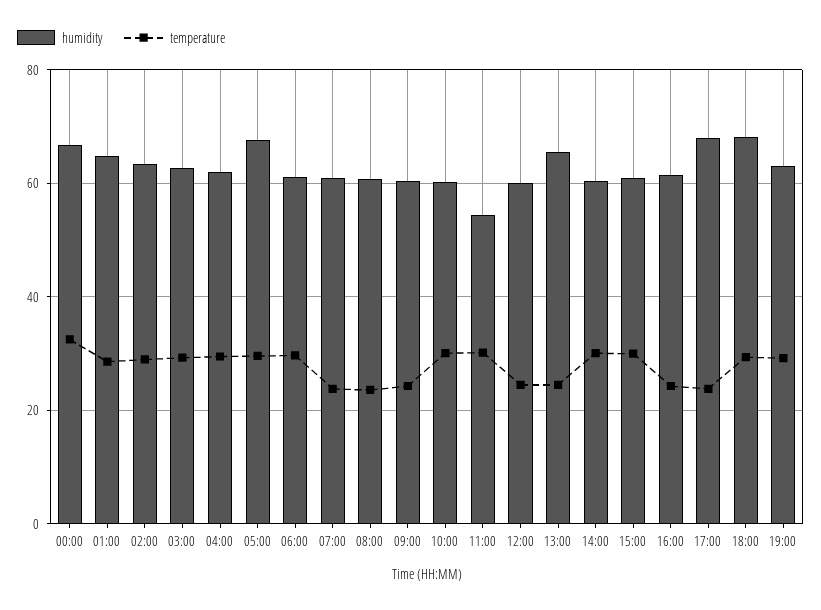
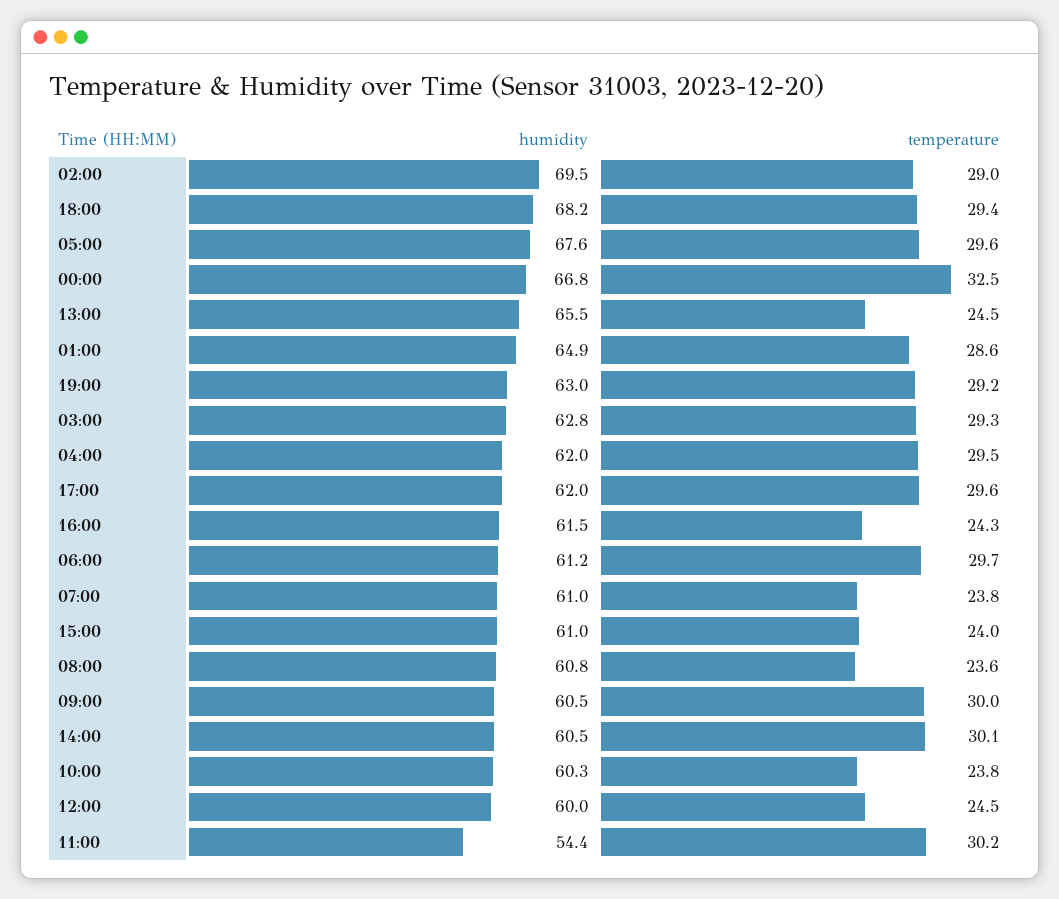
humidity, 02:00: 64 -> 69.5
temperature, 09:00: 24 -> 30
temperature, 10:00: 30 -> 23.8
temperature, 15:00: 30 -> 24
humidity, 17:00: 68 -> 62
temperature, 17:00: 24 -> 29.6

